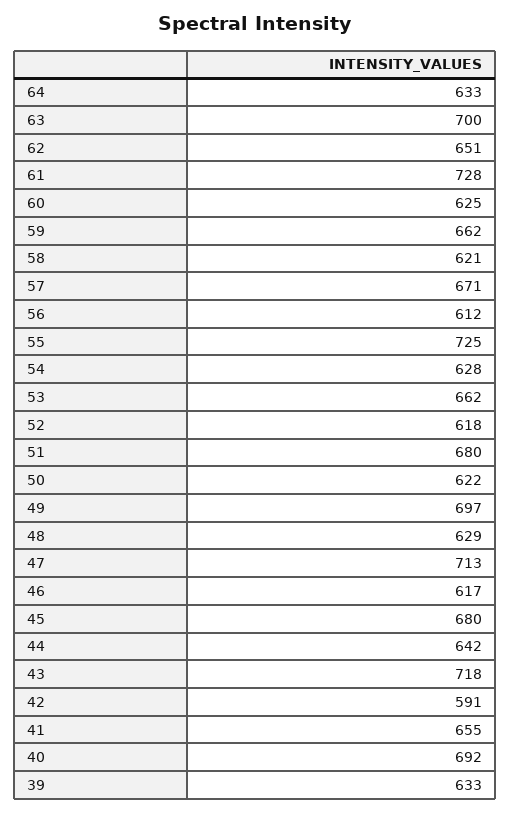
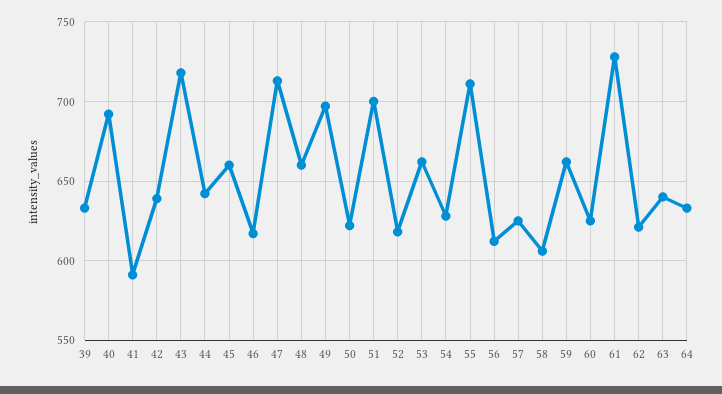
63: 700 -> 640
62: 651 -> 620
58: 621 -> 605
57: 671 -> 625
55: 725 -> 710
51: 680 -> 700
48: 629 -> 660
45: 680 -> 660
42: 591 -> 640
41: 655 -> 590

